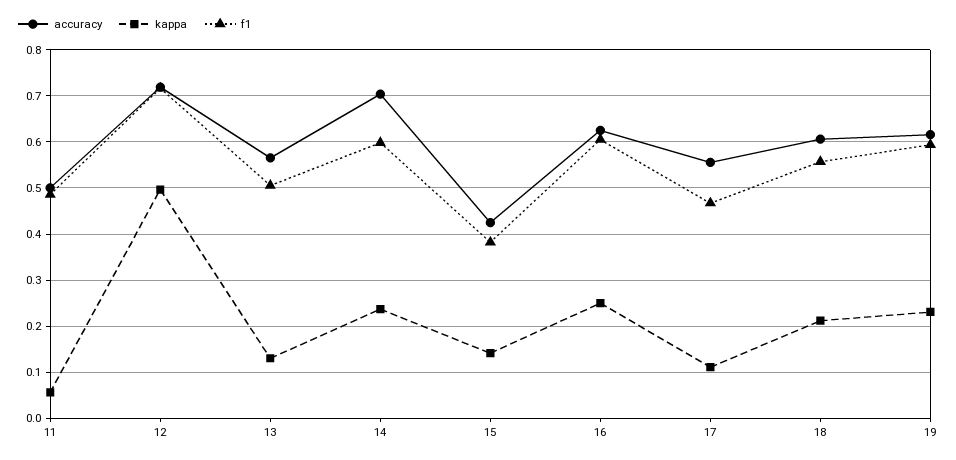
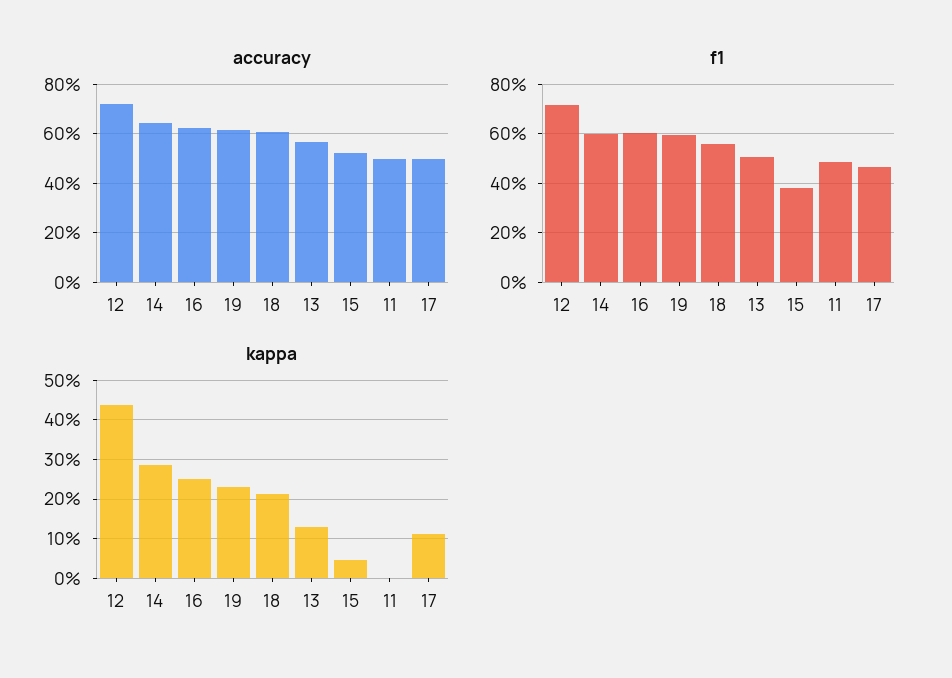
kappa, 11: 0.06 -> 0
kappa, 12: 0.5 -> 0.44
accuracy, 14: 0.7 -> 0.65
kappa, 14: 0.24 -> 0.28
accuracy, 15: 0.42 -> 0.525
kappa, 15: 0.14 -> 0.04
accuracy, 17: 0.56 -> 0.5

